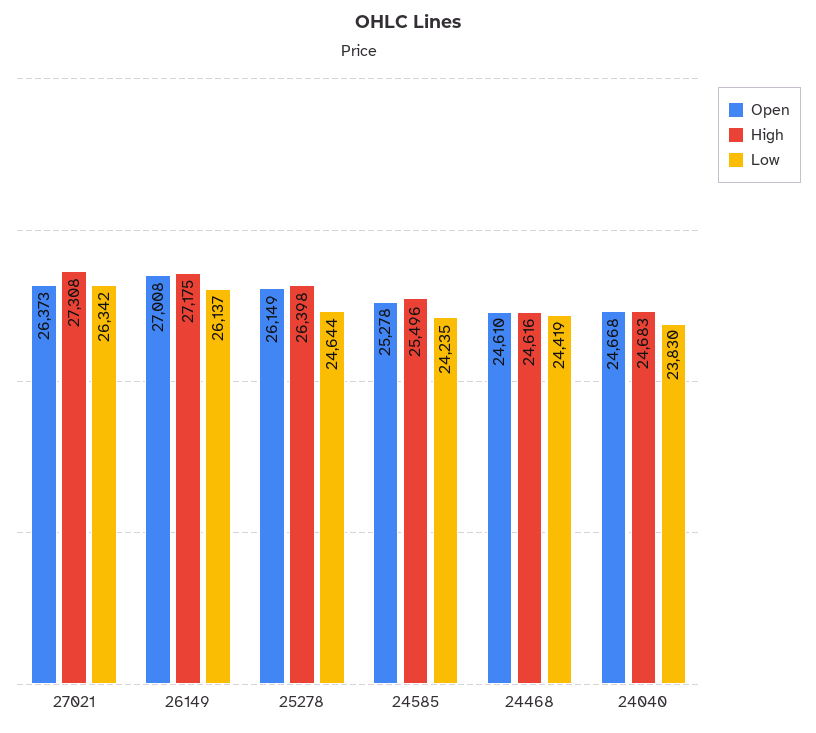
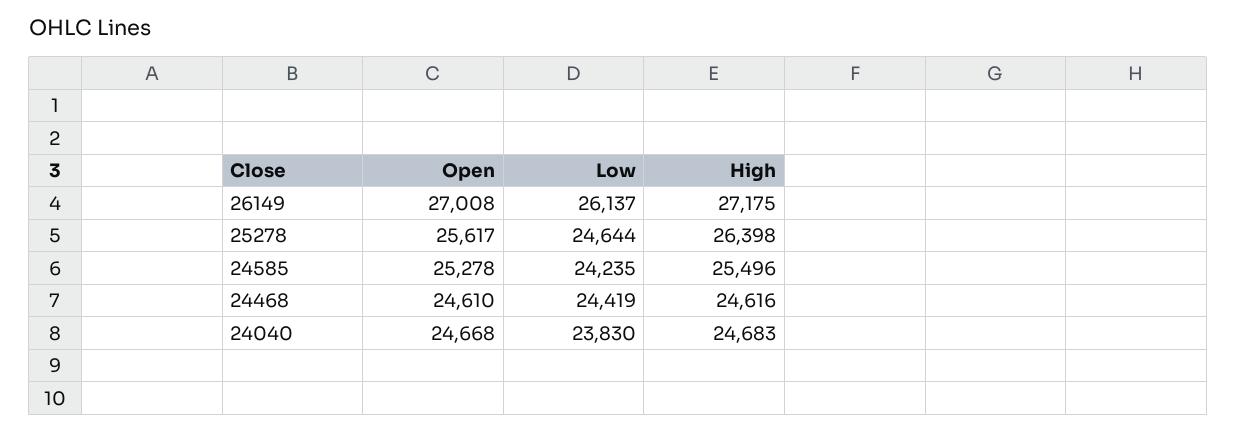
Open, 27021: 26373 -> none
High, 27021: 27308 -> none
Low, 27021: 26342 -> none
Open, 25278: 26149 -> 25617

